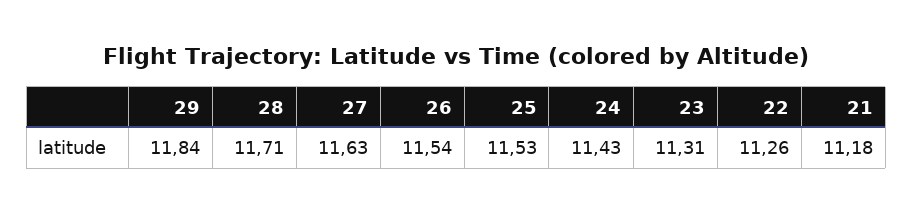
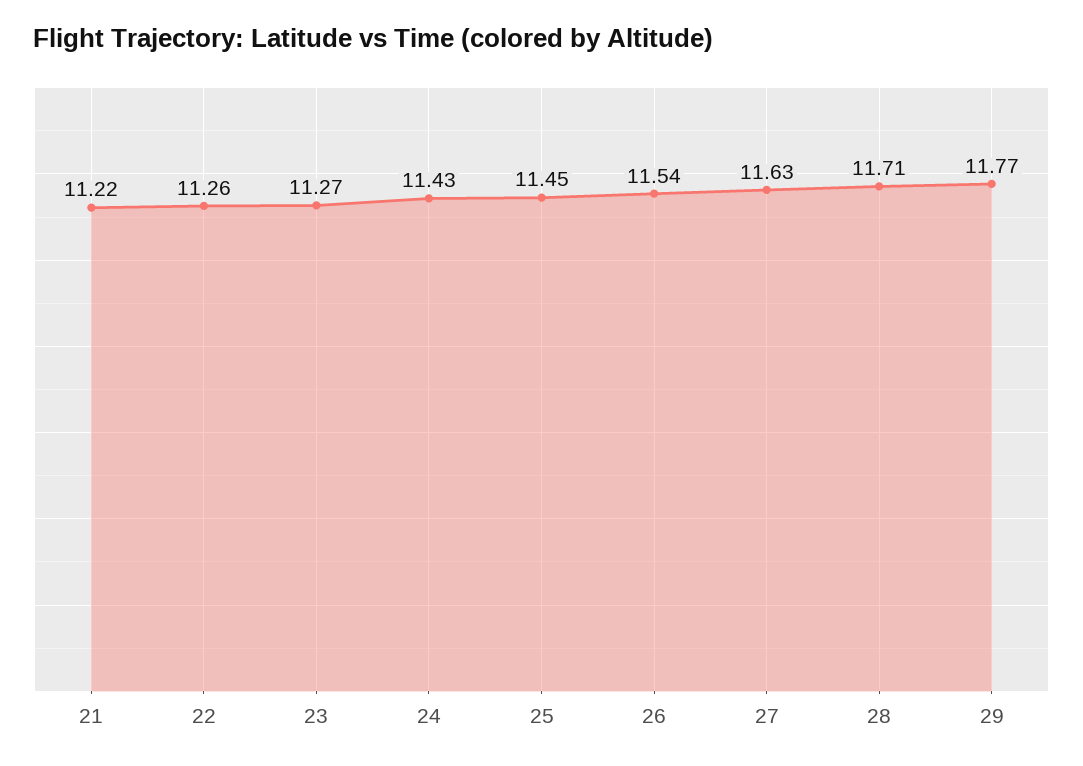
29: 11.84 -> 11.77
25: 11.53 -> 11.45
23: 11.31 -> 11.27
21: 11.18 -> 11.22

